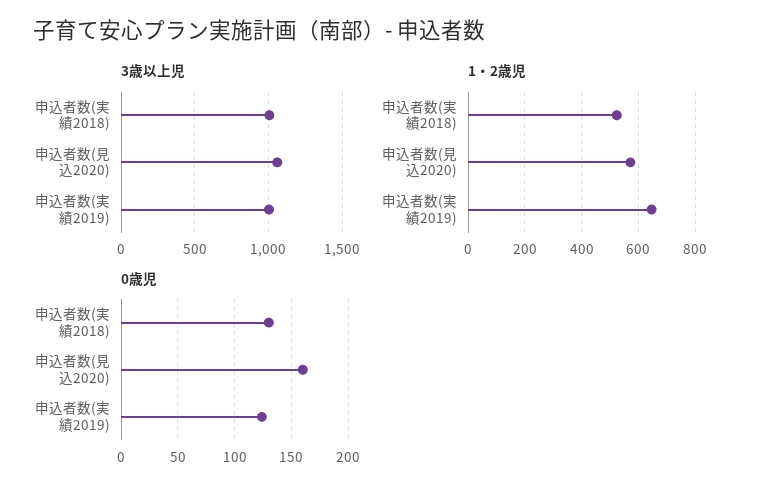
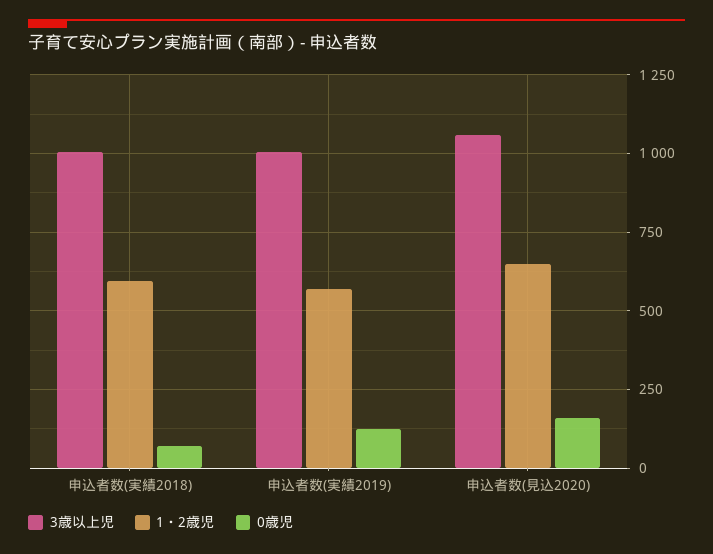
1・2歳児, 申込者数(実績2018): 525 -> 600
1・2歳児, 申込者数(見込2020): 575 -> 650
1・2歳児, 申込者数(実績2019): 650 -> 575
0歳児, 申込者数(実績2018): 130 -> 75

